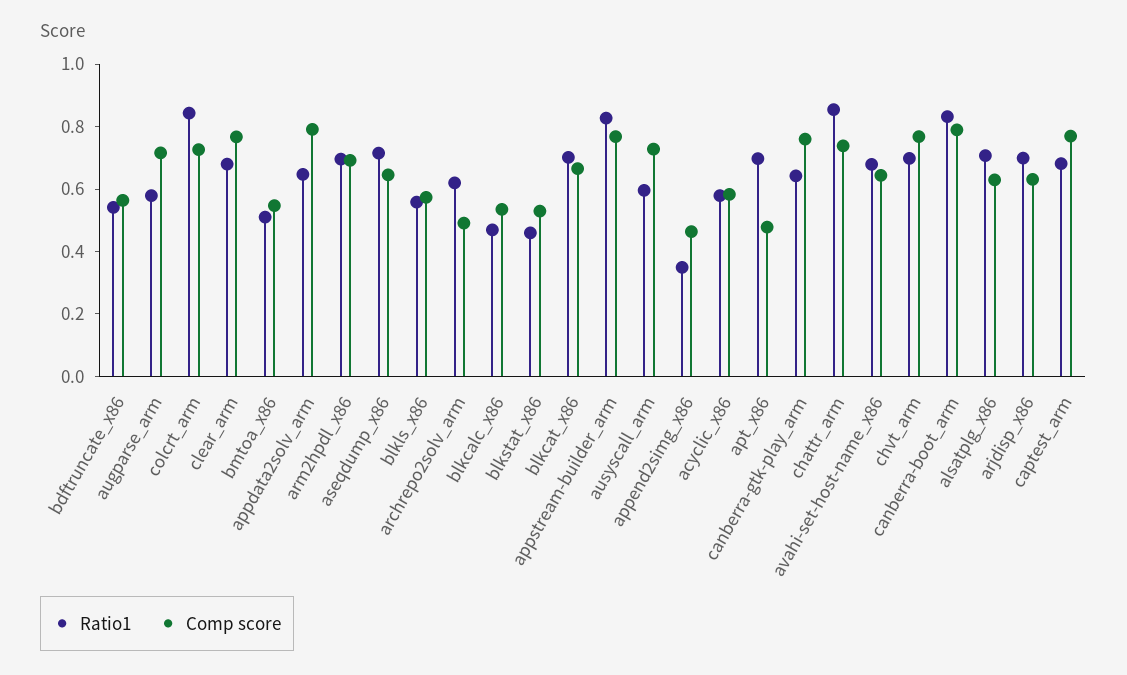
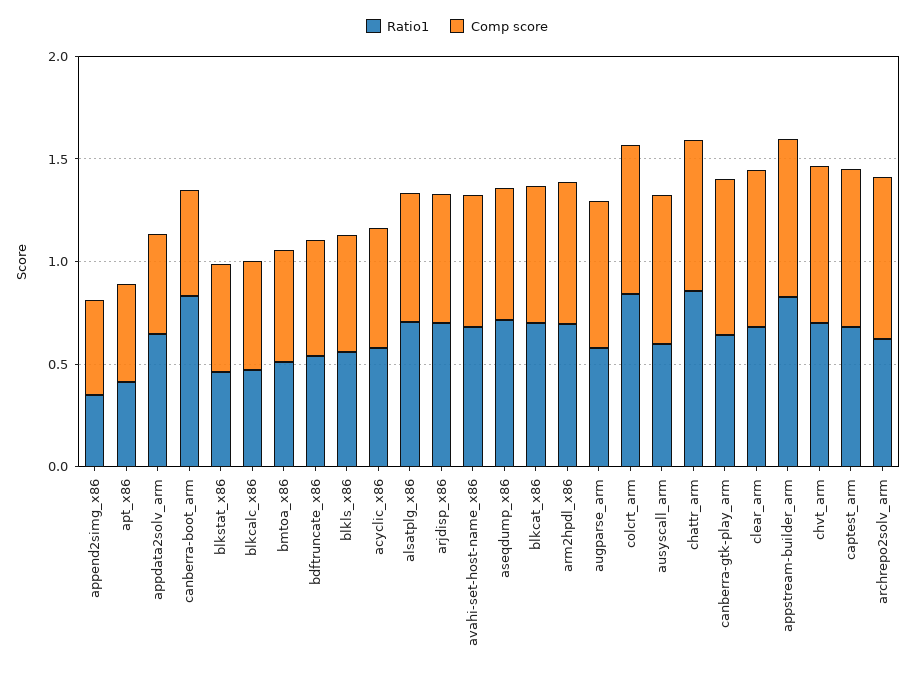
Comp score, appdata2solv_arm: 0.8 -> 0.5
Comp score, archrepo2solv_arm: 0.5 -> 0.8
Ratio1, apt_x86: 0.7 -> 0.4
Comp score, canberra-boot_arm: 0.8 -> 0.5

